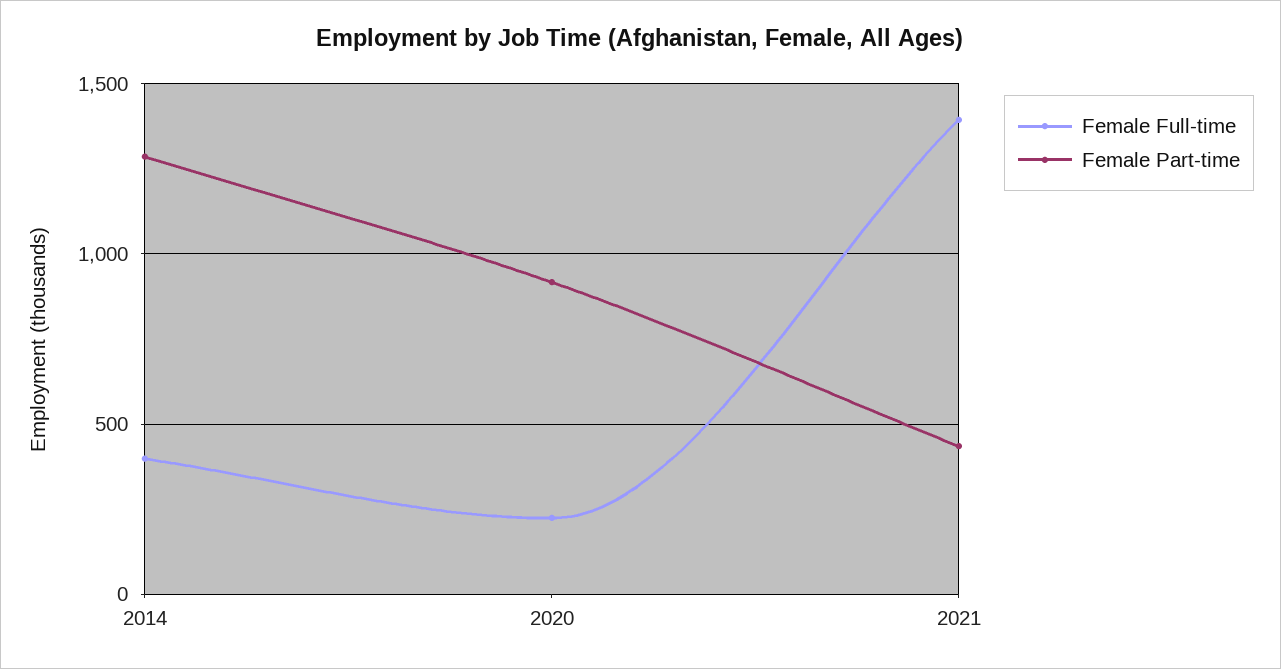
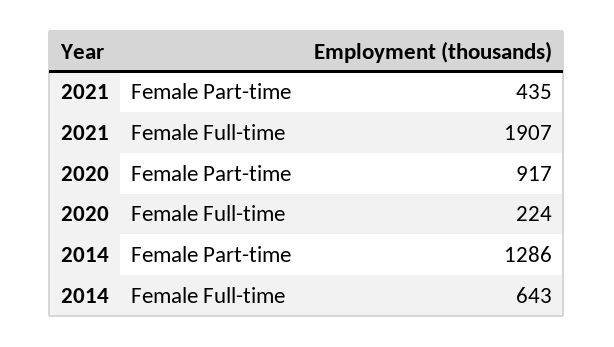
Female Full-time, 2014: 400 -> 643
Female Full-time, 2021: 1400 -> 1907

